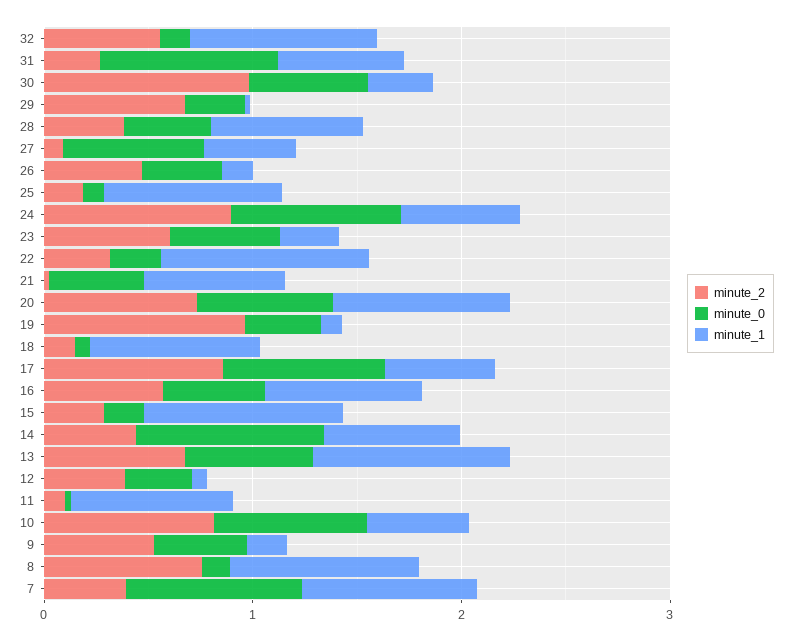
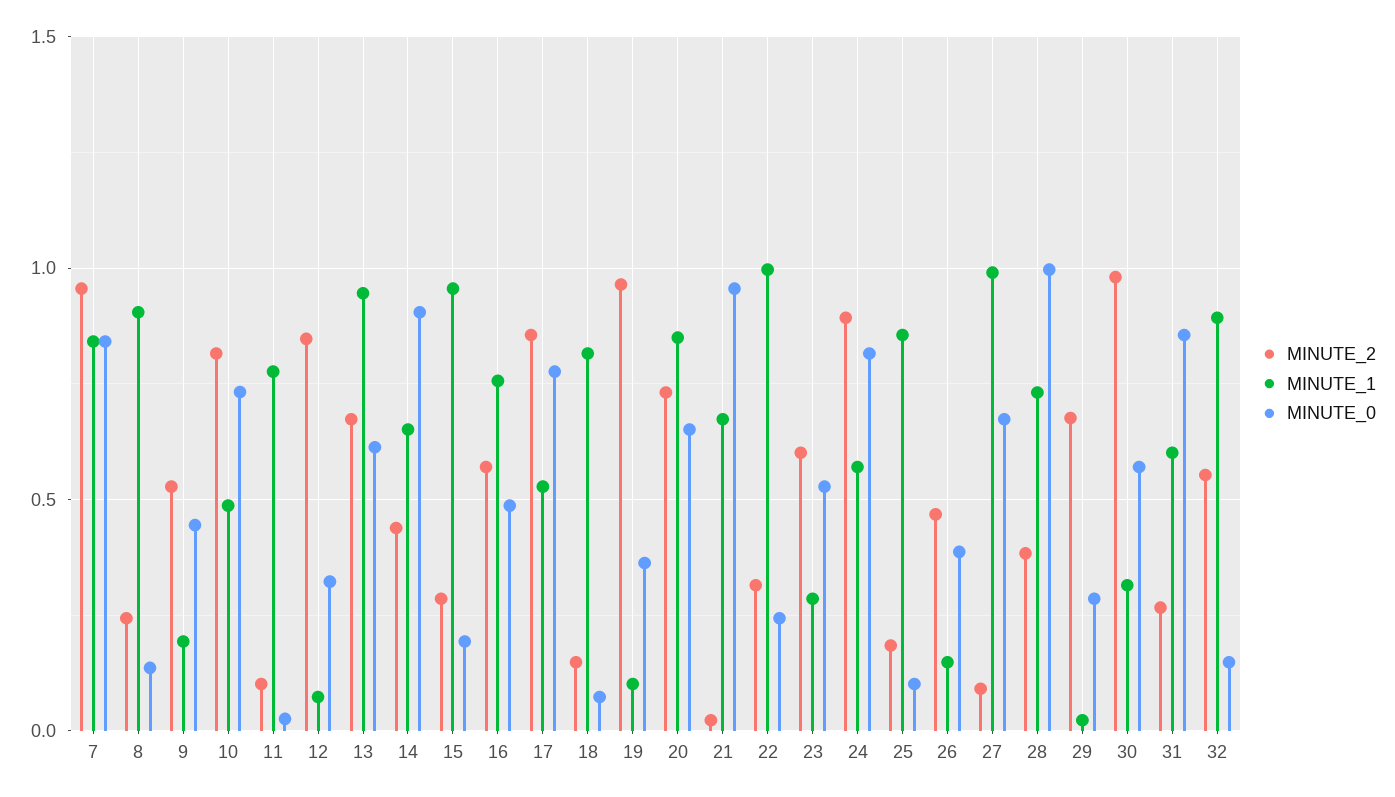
minute_0, 28: 0.4 -> 1
minute_1, 27: 0.4 -> 1
minute_0, 21: 0.4 -> 0.95
minute_2, 12: 0.4 -> 0.85
minute_2, 8: 0.8 -> 0.25
minute_2, 7: 0.4 -> 0.95

